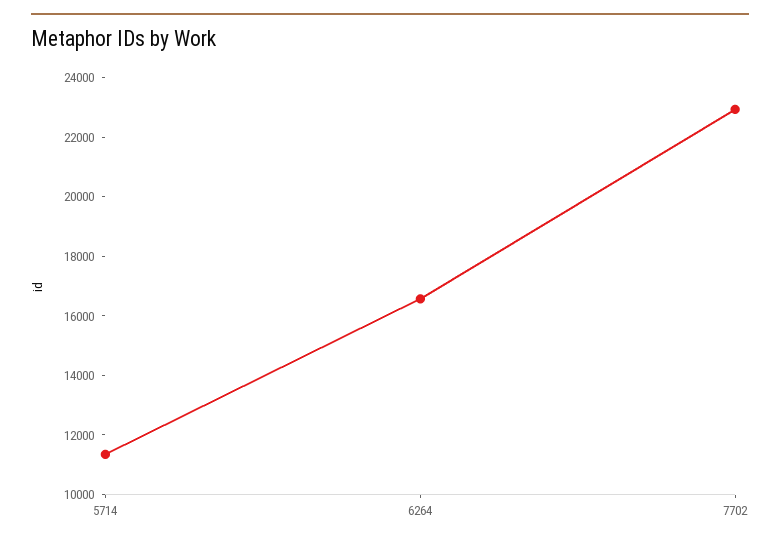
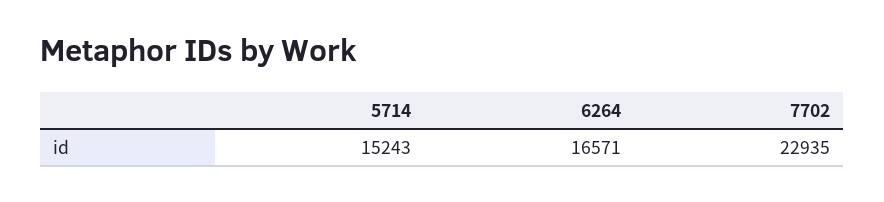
5714: 11500 -> 15243

